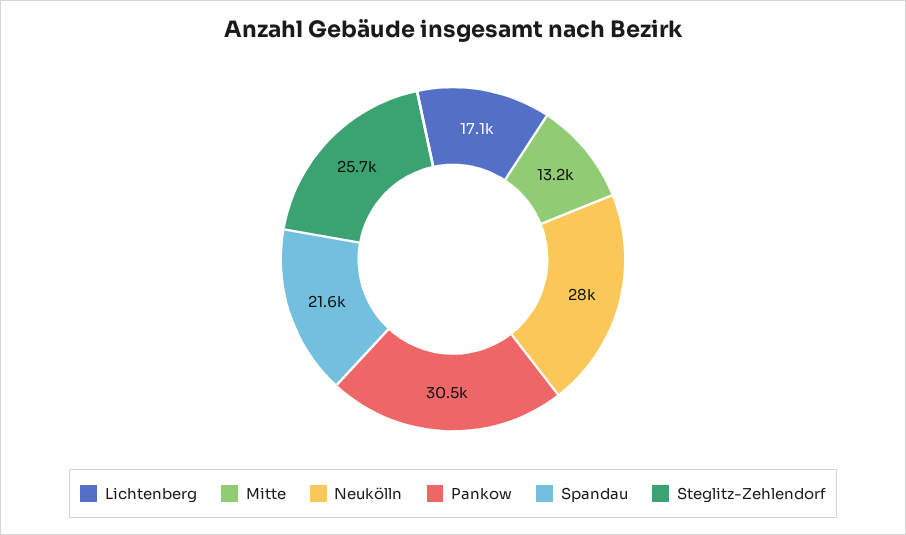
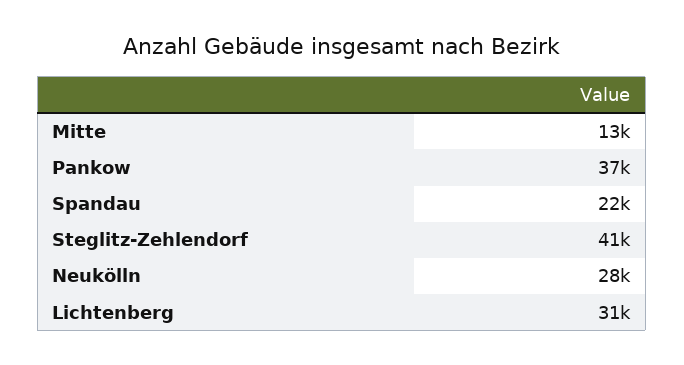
Lichtenberg: 17100 -> 31000
Pankow: 30500 -> 37000
Steglitz-Zehlendorf: 25700 -> 41000

